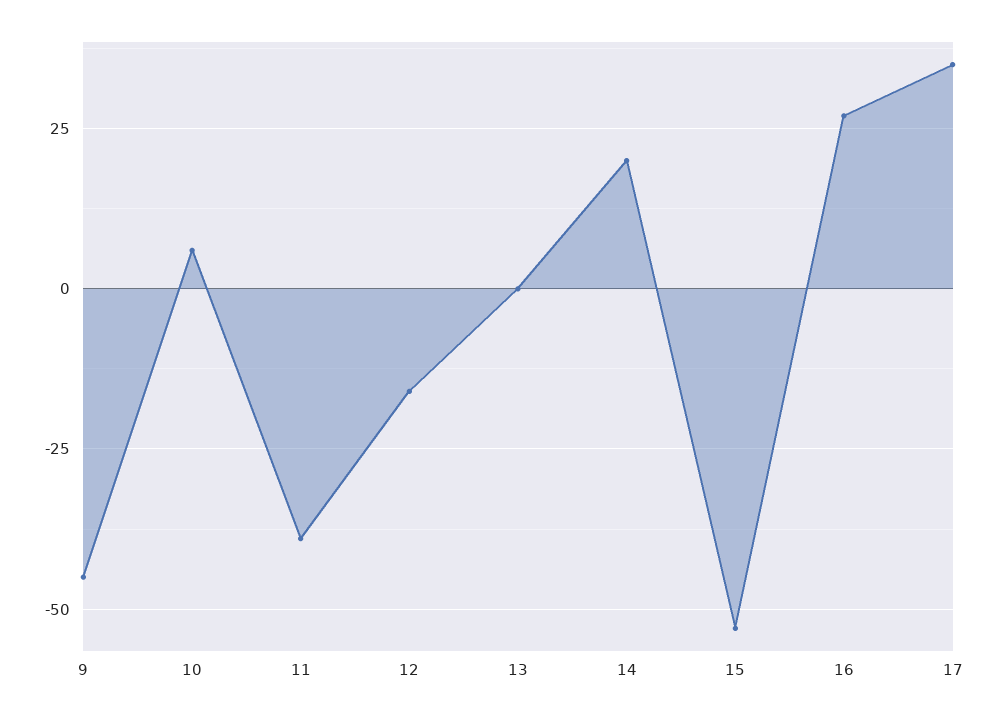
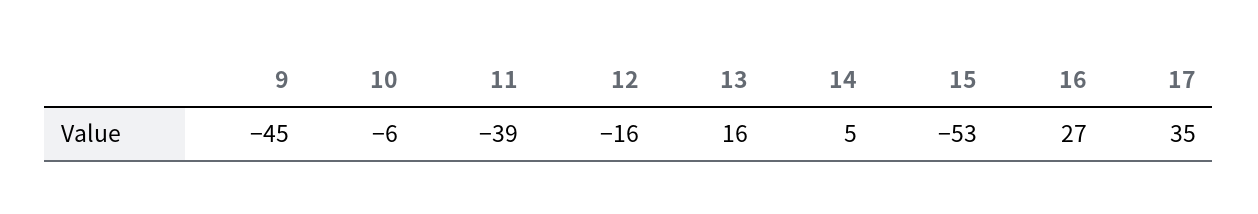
10: 5 -> -6
13: 0 -> 16
14: 20 -> 5

